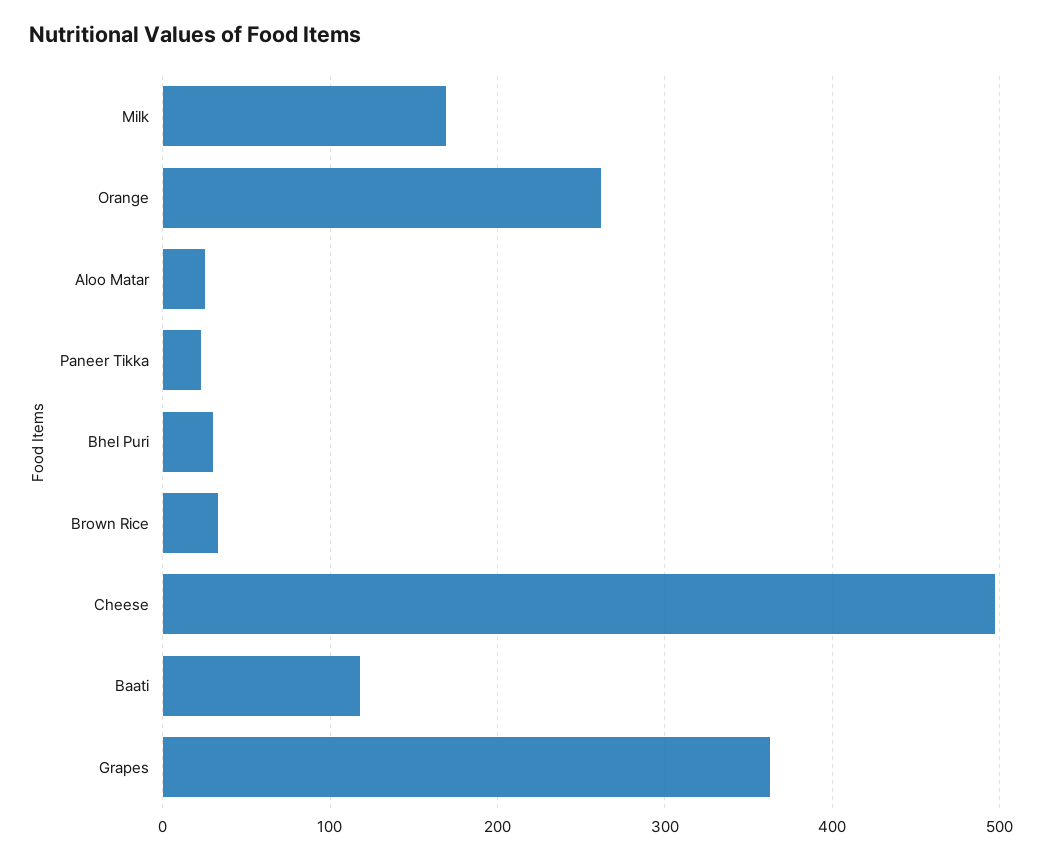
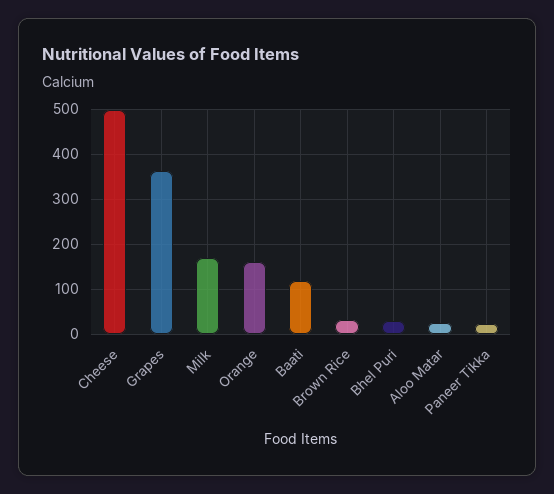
Orange: 260 -> 160

